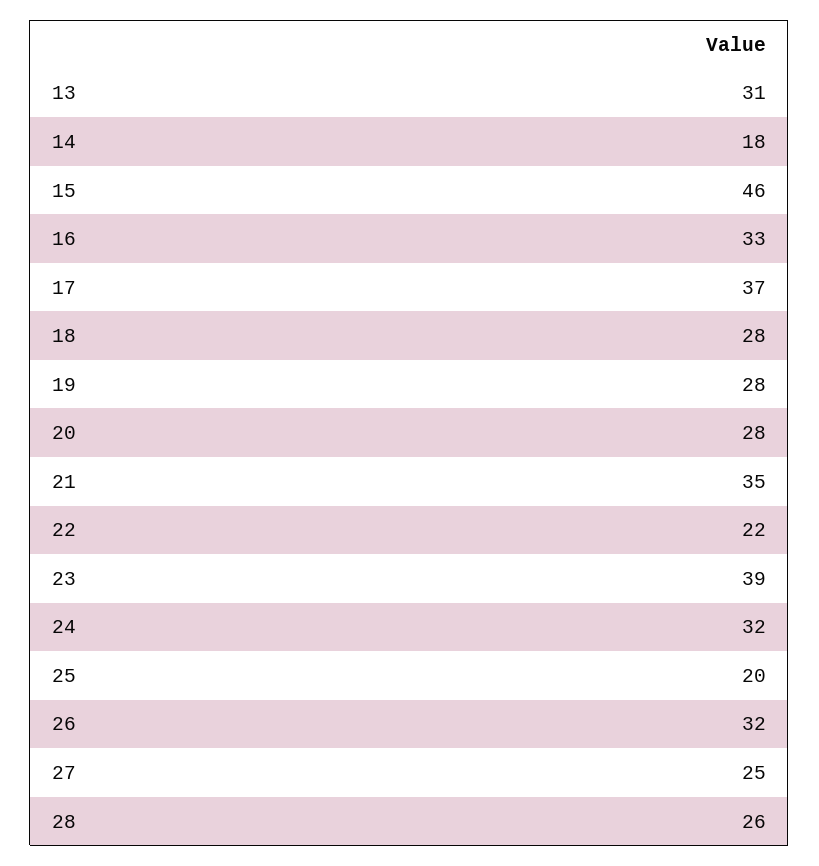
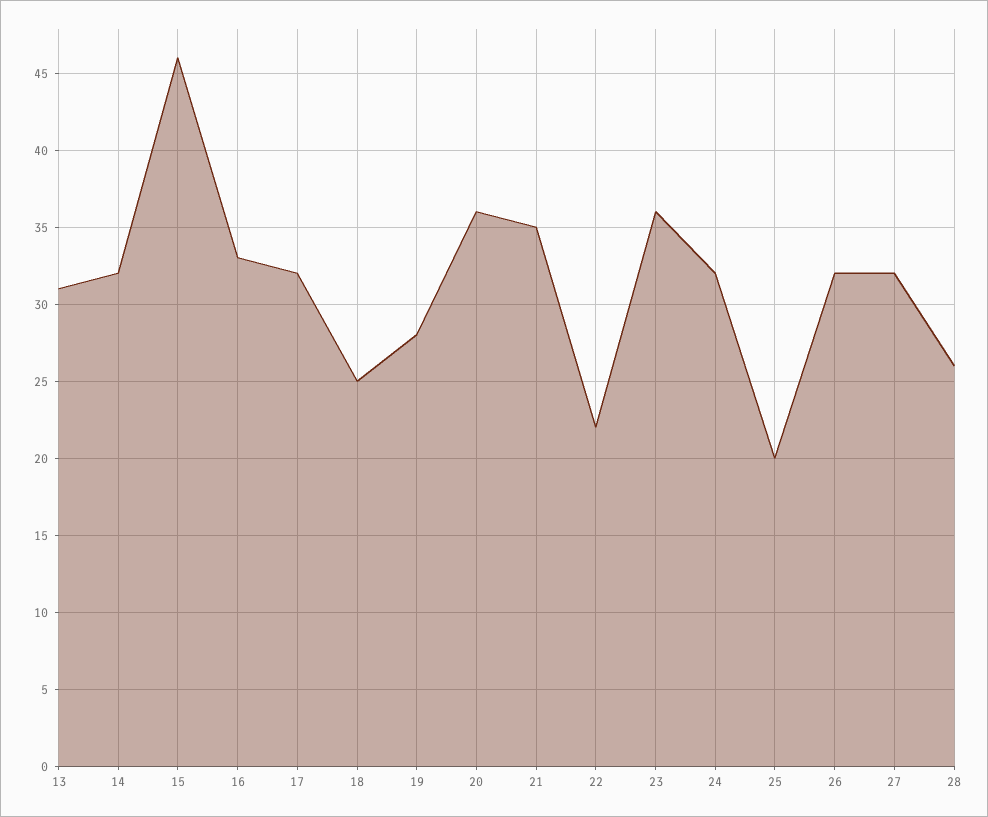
14: 18 -> 32
17: 37 -> 32
18: 28 -> 25
20: 28 -> 36
23: 39 -> 36
27: 25 -> 32

